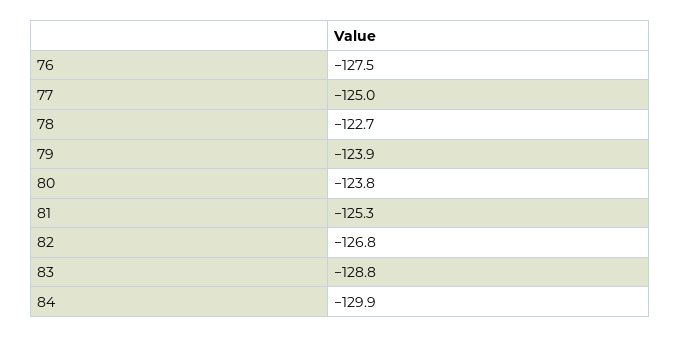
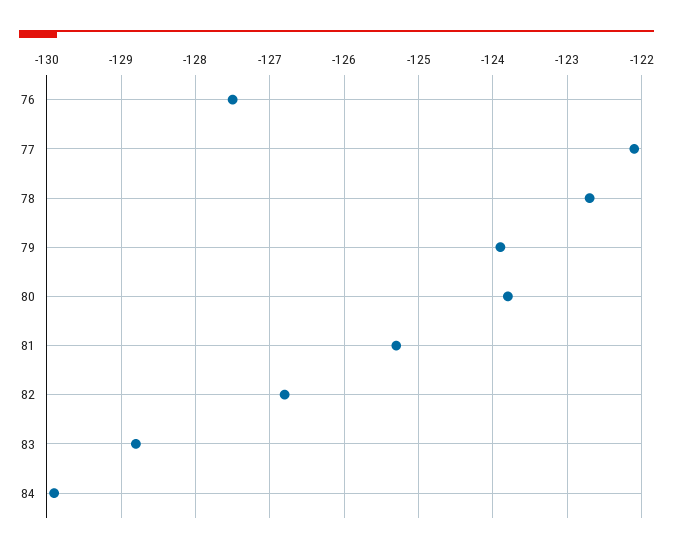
77: -125 -> -122.1

